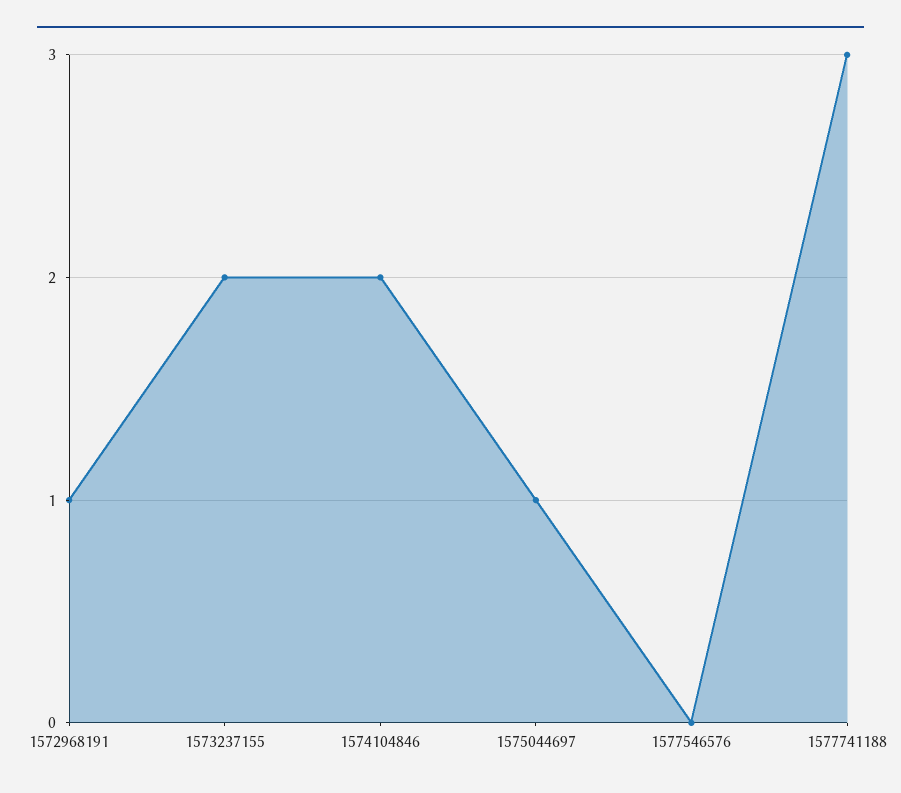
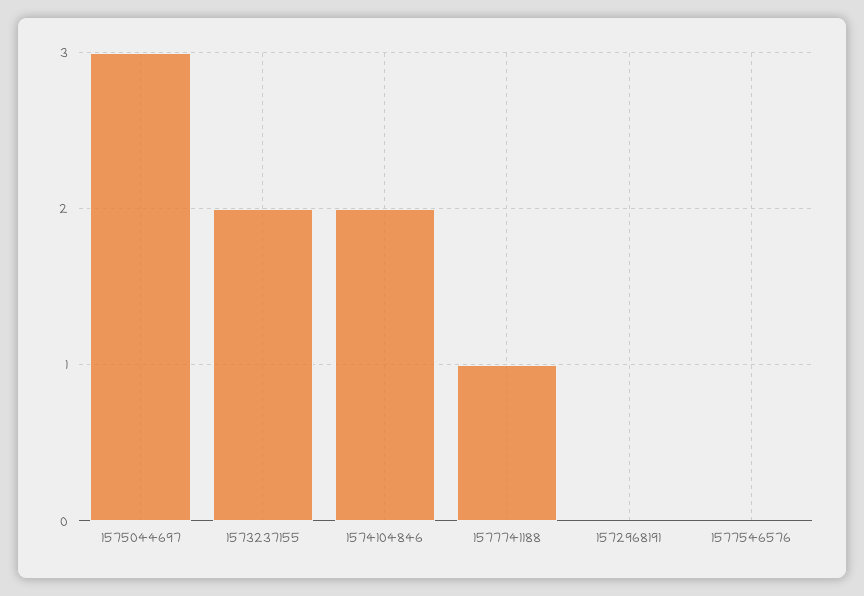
1572968191: 1 -> 0
1575044697: 1 -> 3
1577741188: 3 -> 1

